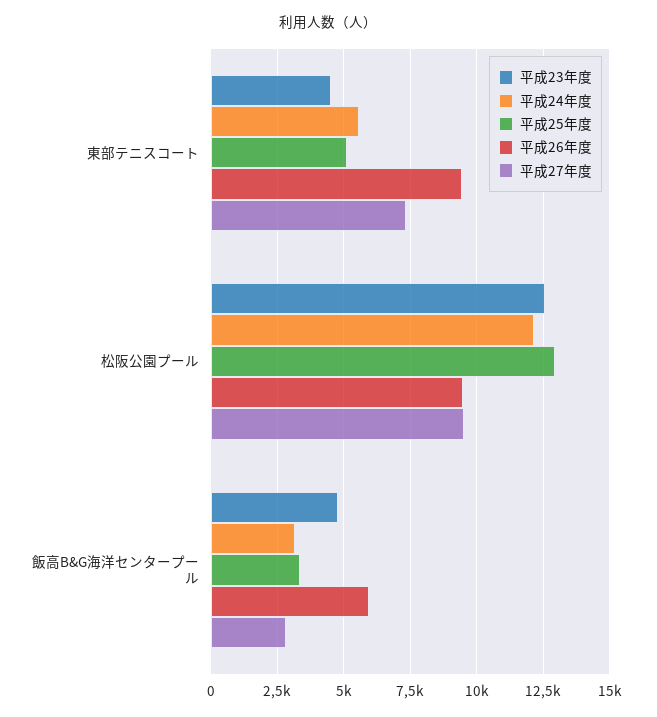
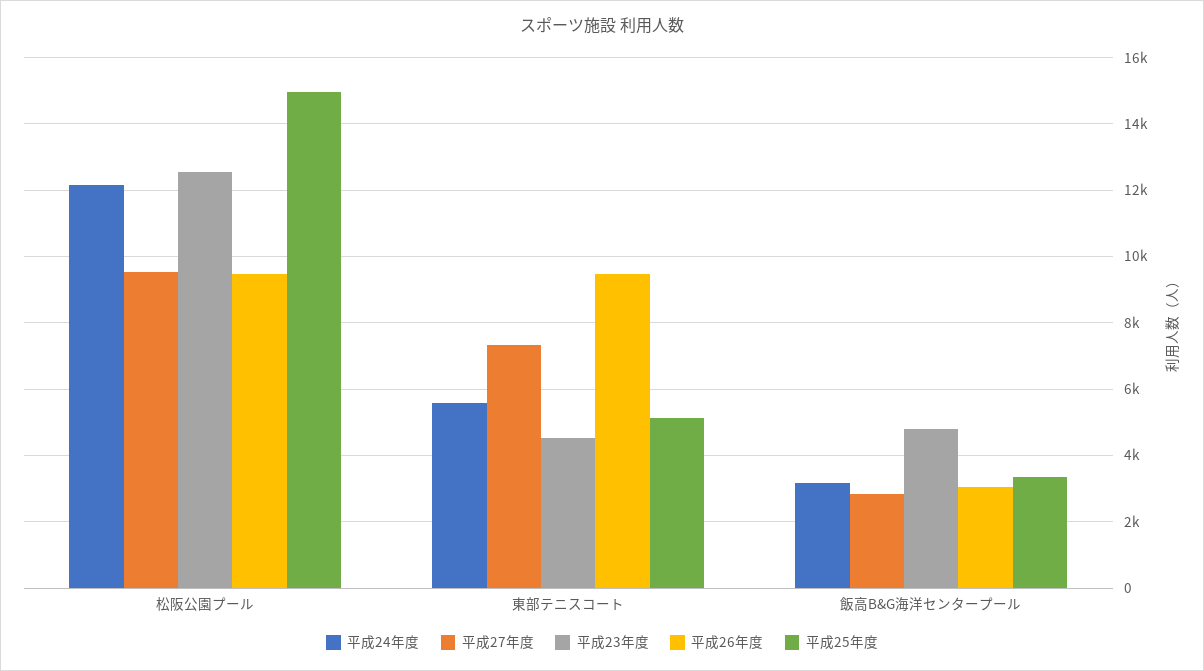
平成25年度, 松阪公園プール: 13000 -> 15000
平成26年度, 飯高B&G海洋センタープール: 6000 -> 3000

